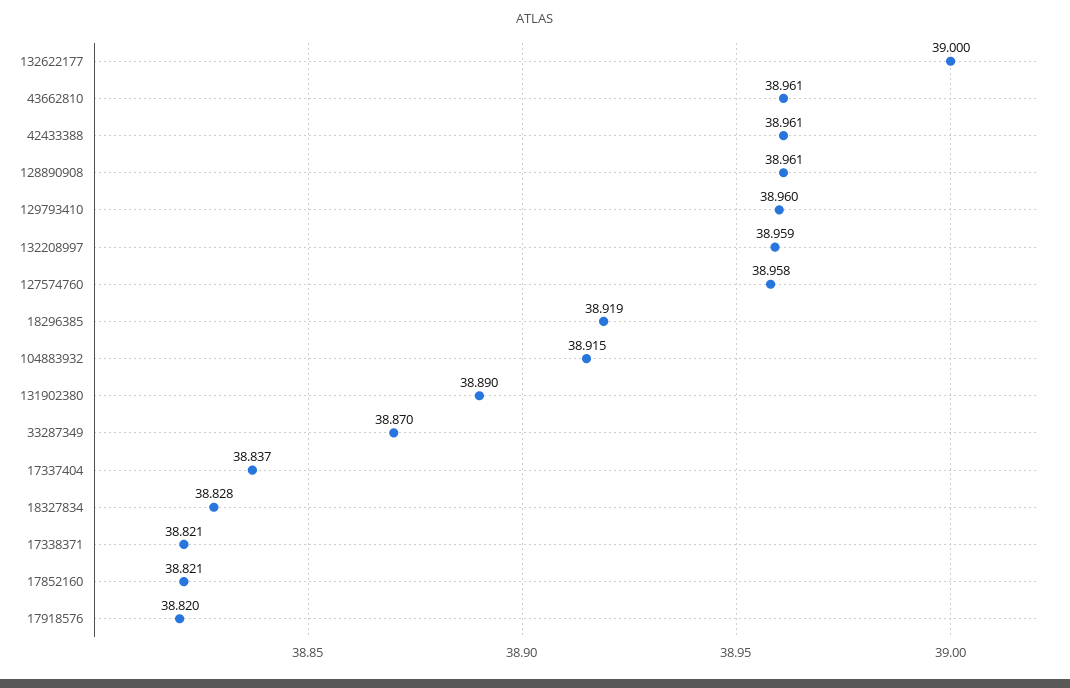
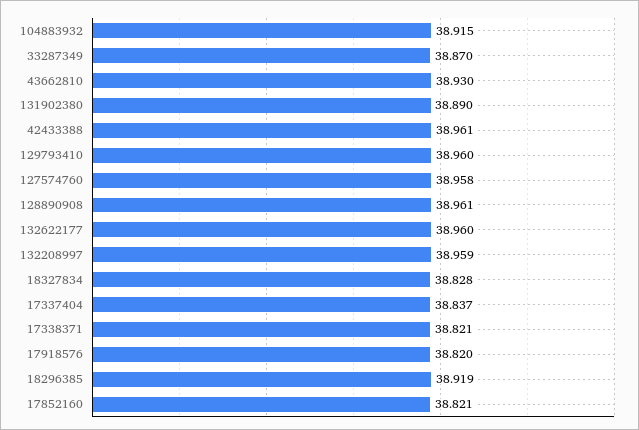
132622177: 39 -> 38.96
43662810: 38.961 -> 38.93

